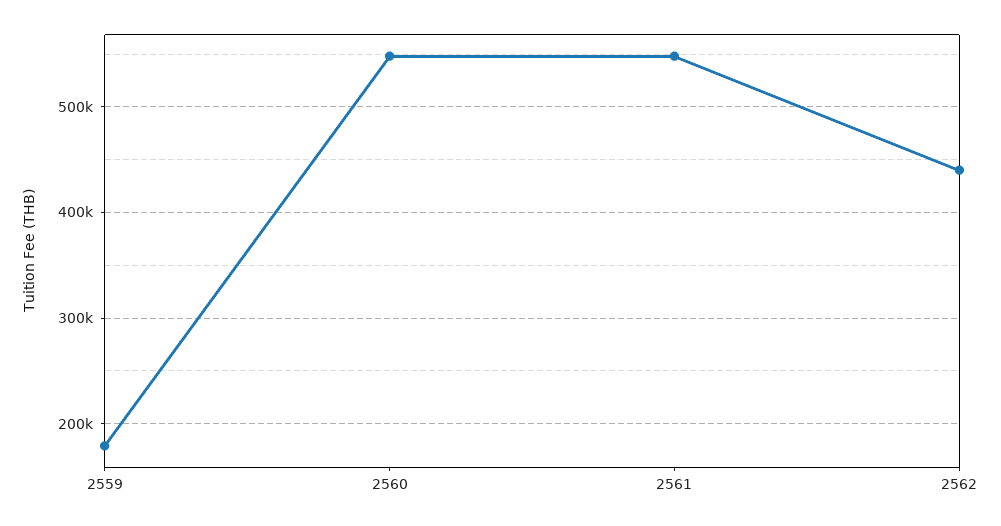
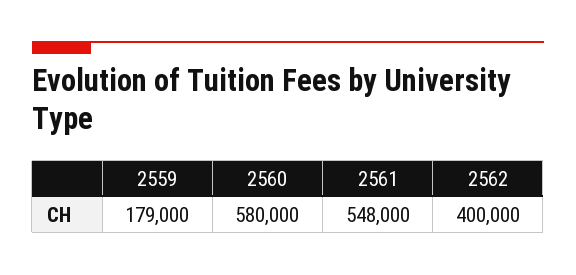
2560: 550000 -> 580000
2562: 440000 -> 400000

